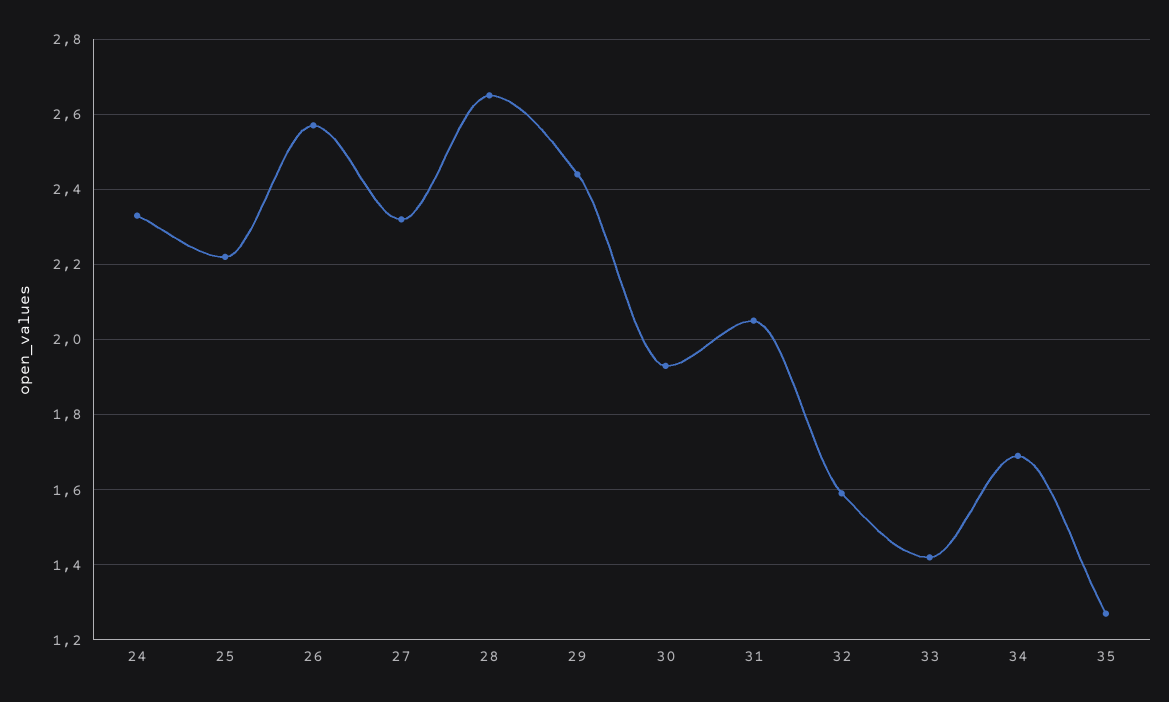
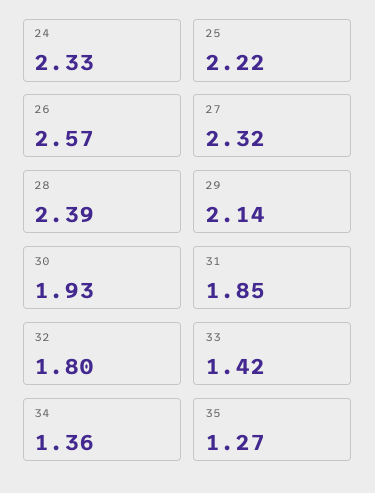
28: 2.65 -> 2.39
29: 2.45 -> 2.14
31: 2.05 -> 1.85
32: 1.6 -> 1.8
34: 1.7 -> 1.36

